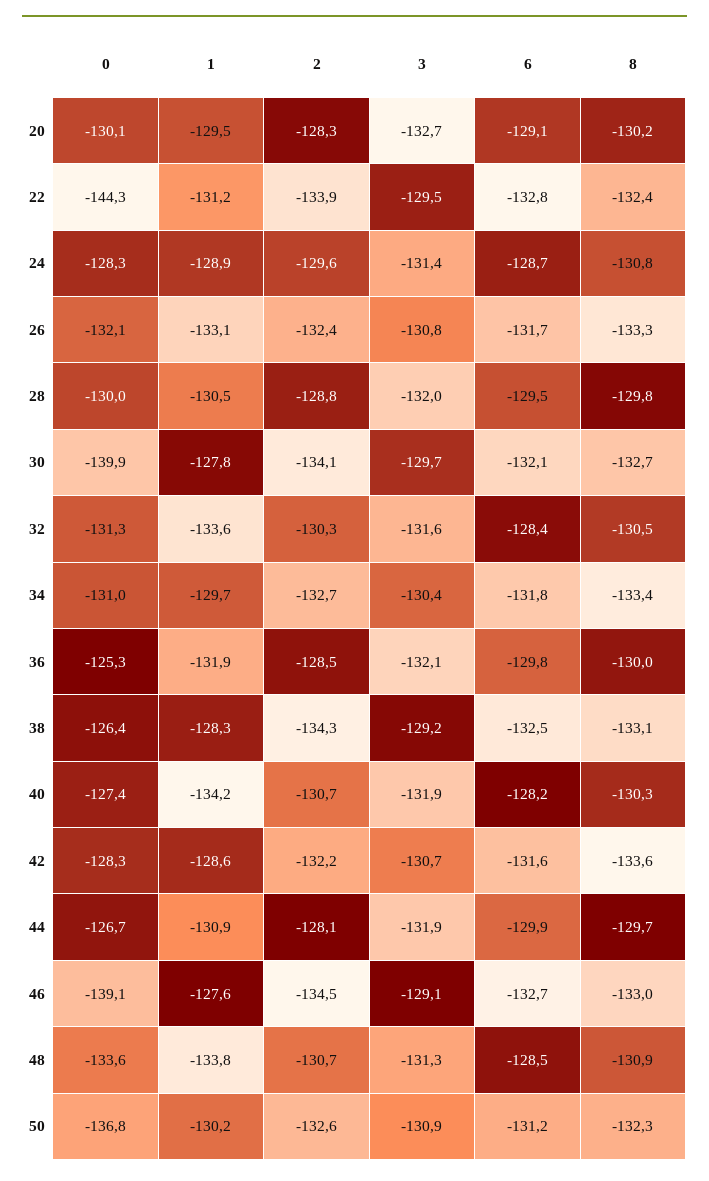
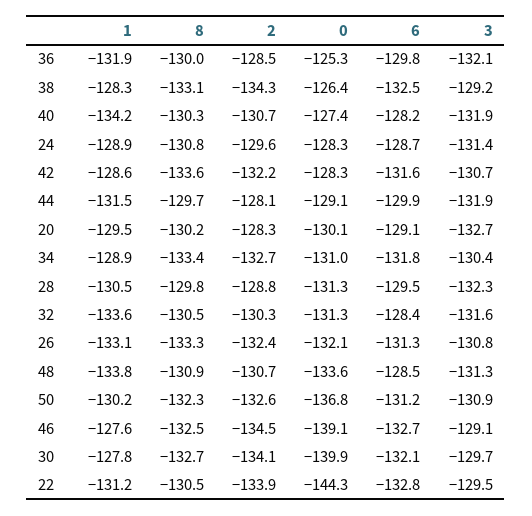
8, 22: -132.4 -> -130.5
6, 26: -131.7 -> -131.3
0, 28: -130 -> -131.3
3, 28: -132 -> -132.3
1, 34: -129.7 -> -128.9
0, 44: -126.7 -> -129.1
1, 44: -130.9 -> -131.5
8, 46: -133 -> -132.5

